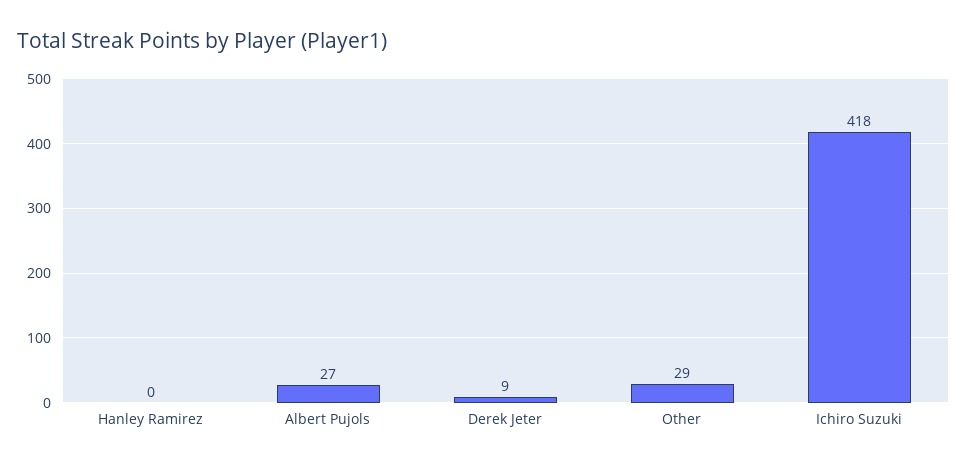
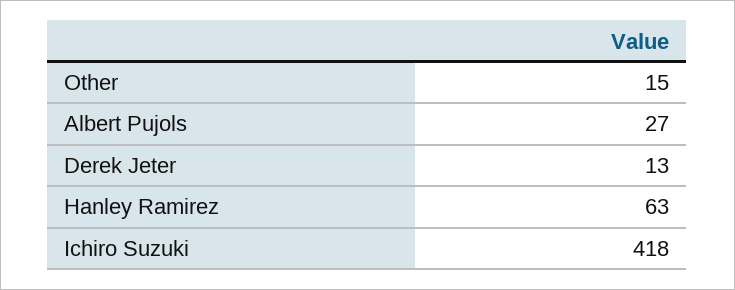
Hanley Ramirez: 0 -> 63
Derek Jeter: 9 -> 13
Other: 29 -> 15

